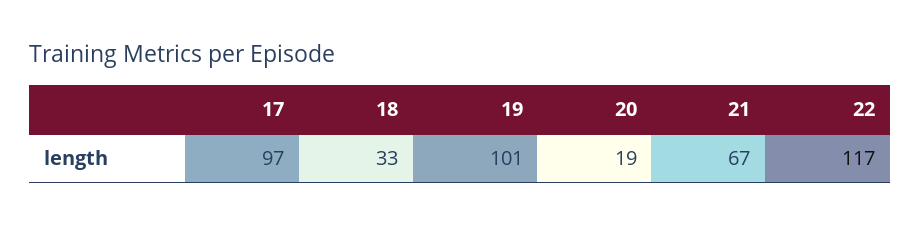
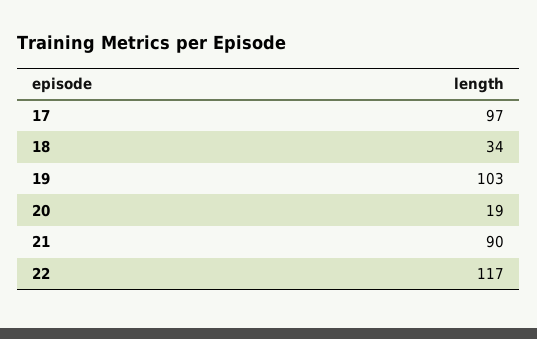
18: 33 -> 34
19: 101 -> 103
21: 67 -> 90

